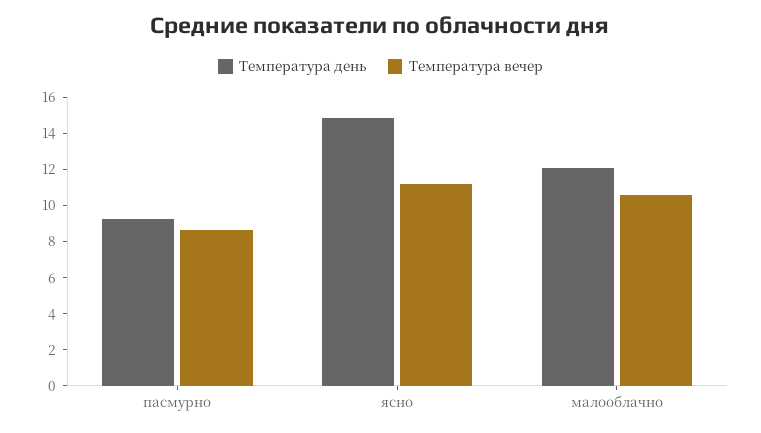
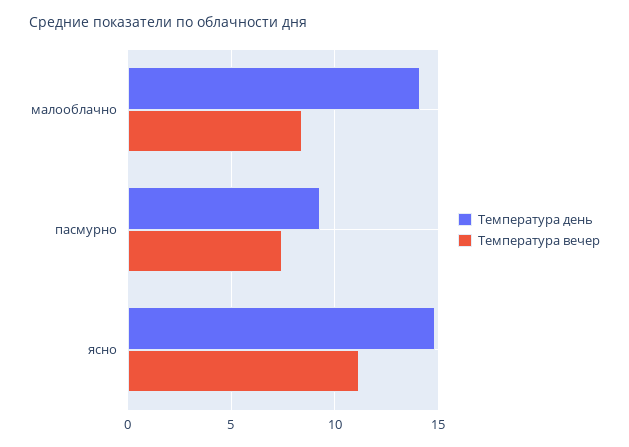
Температура вечер, пасмурно: 8.5 -> 7.5
Температура день, малооблачно: 12 -> 14
Температура вечер, малооблачно: 10.5 -> 8.5

